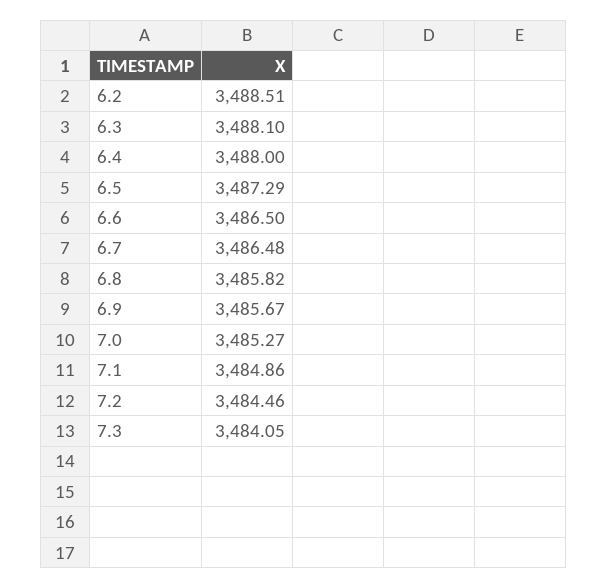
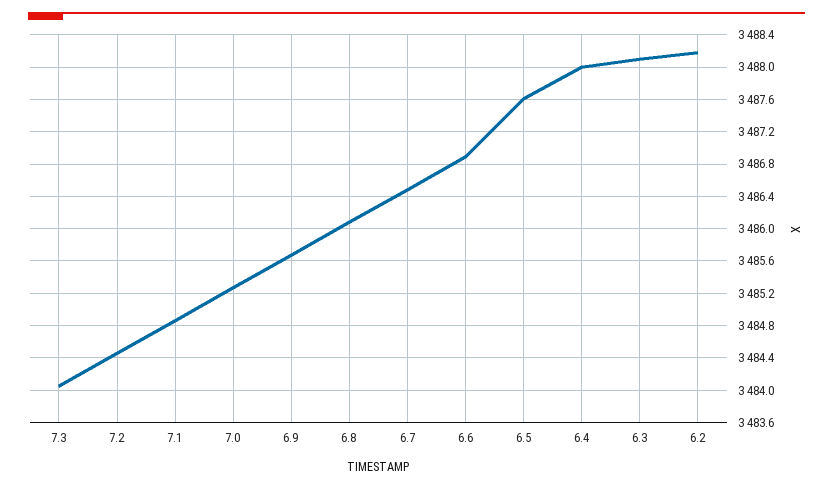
6.2: 3488.51 -> 3488.2
6.5: 3487.29 -> 3487.6
6.6: 3486.5 -> 3486.9
6.8: 3485.82 -> 3486.1

